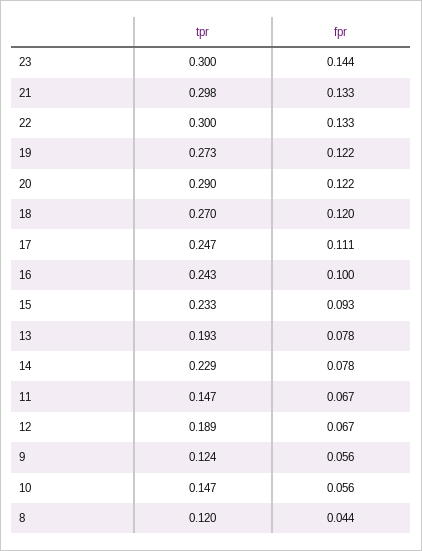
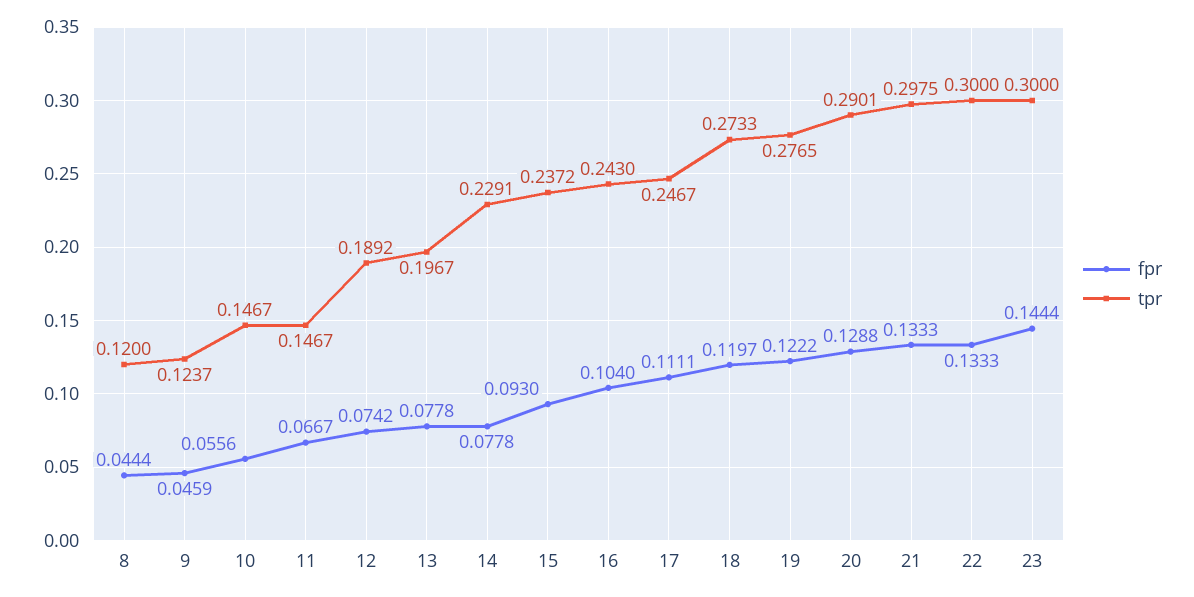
tpr, 19: 0.273 -> 0.2765
fpr, 20: 0.122 -> 0.1288
tpr, 18: 0.27 -> 0.2733
fpr, 16: 0.1 -> 0.104
tpr, 15: 0.233 -> 0.2372
tpr, 13: 0.193 -> 0.1967
fpr, 12: 0.067 -> 0.0742
fpr, 9: 0.056 -> 0.0459

